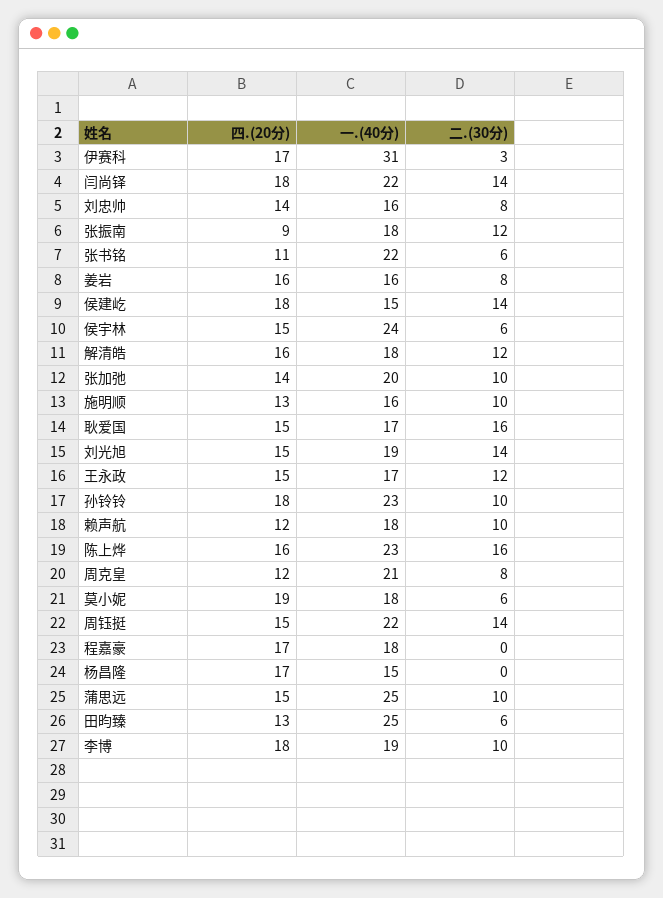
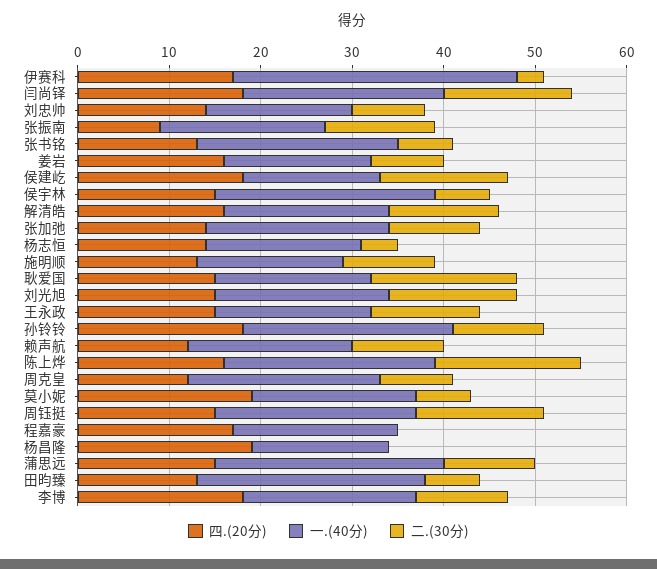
四.(20分), 张书铭: 11 -> 13
四.(20分), 杨昌隆: 17 -> 19
四.(20分), 杨志恒: none -> 14
一.(40分), 杨志恒: none -> 17
二.(30分), 杨志恒: none -> 4

